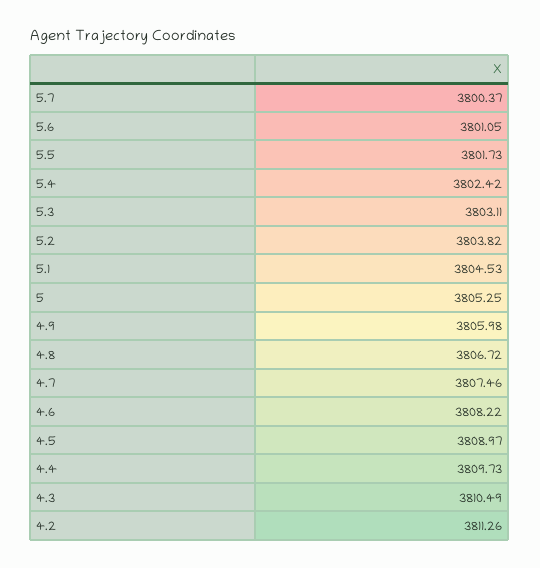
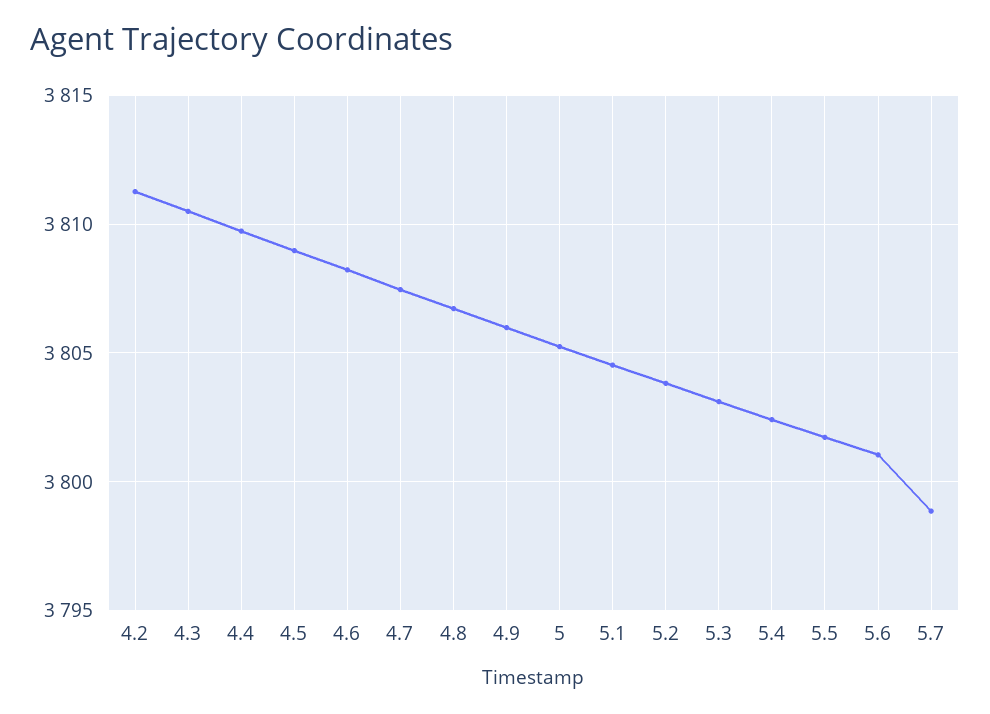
5.7: 3800.37 -> 3799

